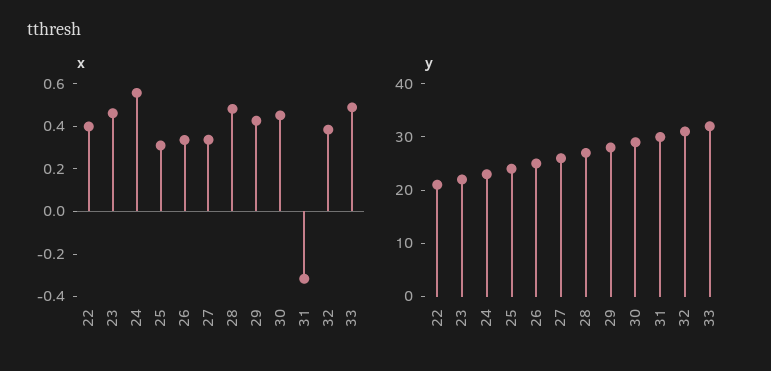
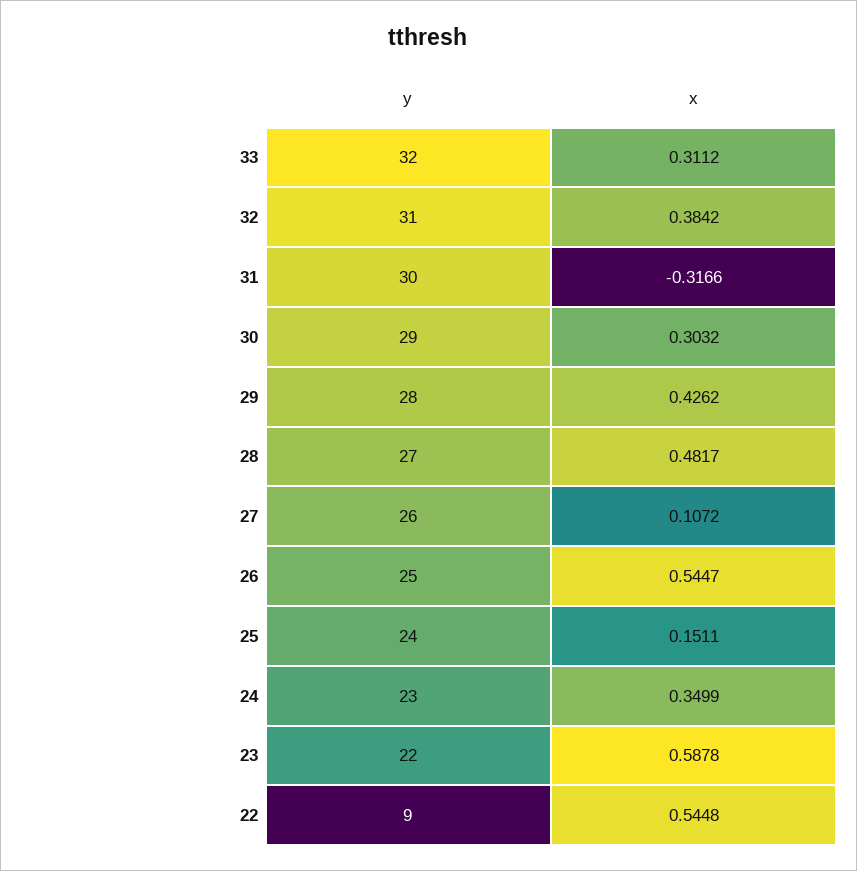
x, 22: 0.4 -> 0.5448
x, 23: 0.45 -> 0.5878
x, 24: 0.55 -> 0.3499
x, 25: 0.3 -> 0.1511
x, 26: 0.35 -> 0.5447
x, 27: 0.35 -> 0.1072
x, 30: 0.45 -> 0.3032
x, 33: 0.5 -> 0.3112
y, 22: 20 -> 9

